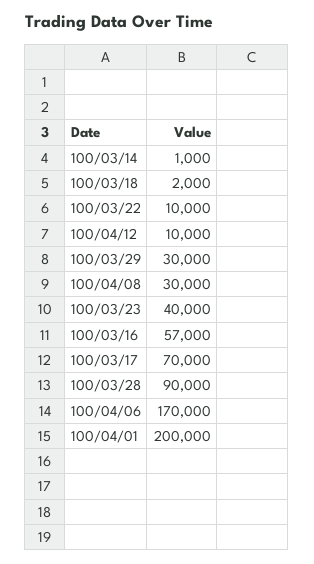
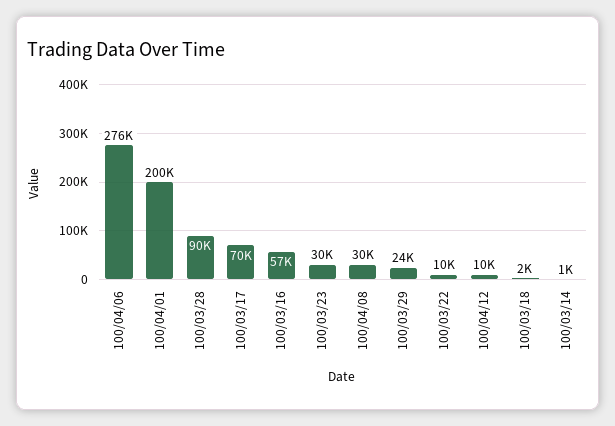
100/03/29: 30000 -> 24000
100/03/23: 40000 -> 30000
100/04/06: 170000 -> 276000

